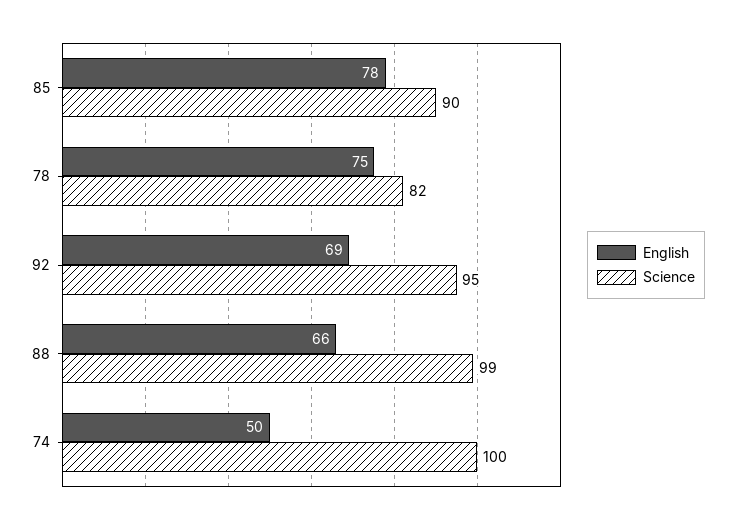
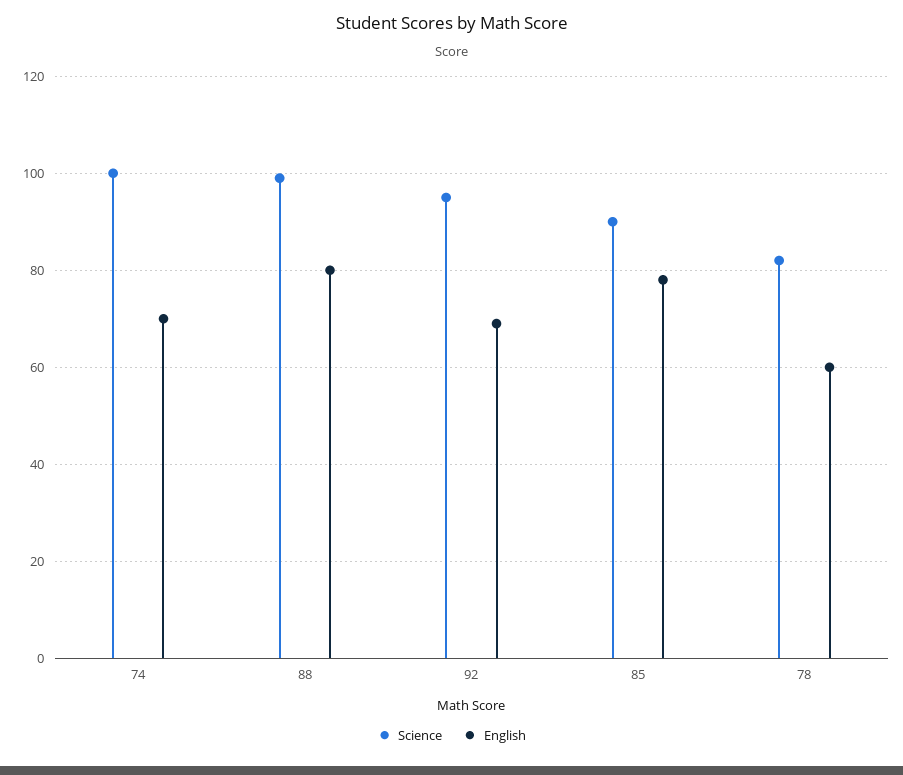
English, 78: 75 -> 60
English, 88: 66 -> 80
English, 74: 50 -> 70

